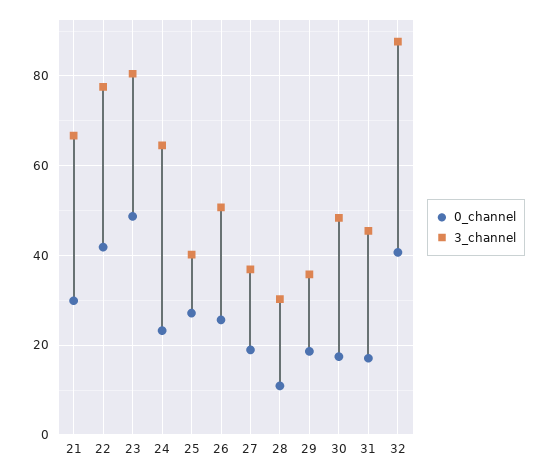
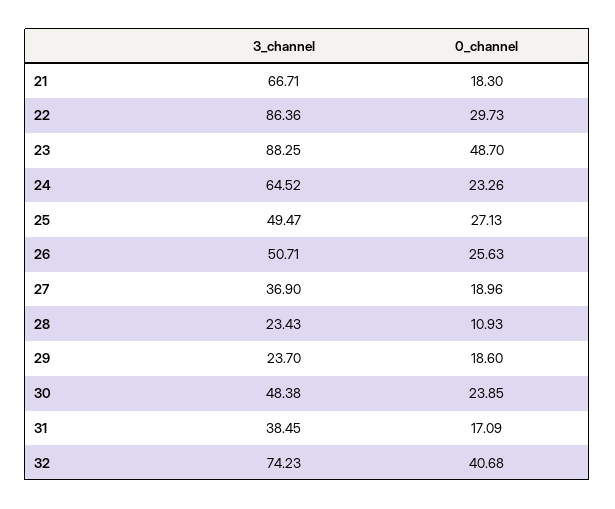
0_channel, 21: 30 -> 18.3
0_channel, 22: 42 -> 29.73
3_channel, 22: 78 -> 86.36
3_channel, 23: 80 -> 88.25
3_channel, 25: 40 -> 49.47
3_channel, 28: 30 -> 23.43
3_channel, 29: 36 -> 23.7
0_channel, 30: 18 -> 23.85
3_channel, 31: 46 -> 38.45
3_channel, 32: 88 -> 74.23

